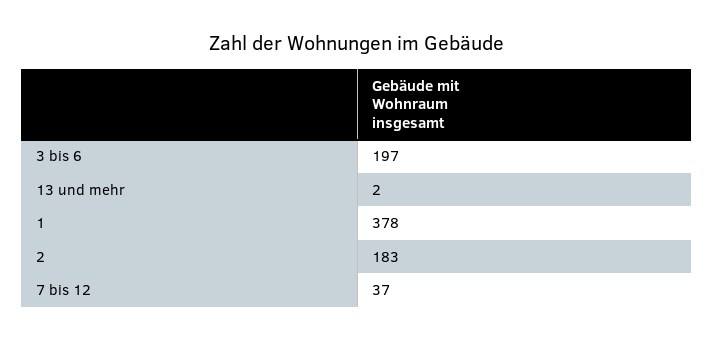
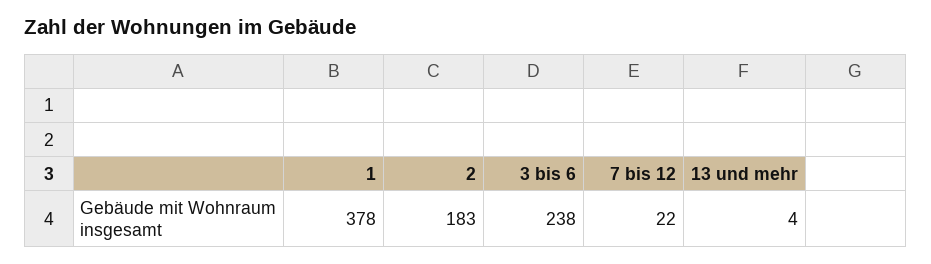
3 bis 6: 197 -> 238
13 und mehr: 2 -> 4
7 bis 12: 37 -> 22

